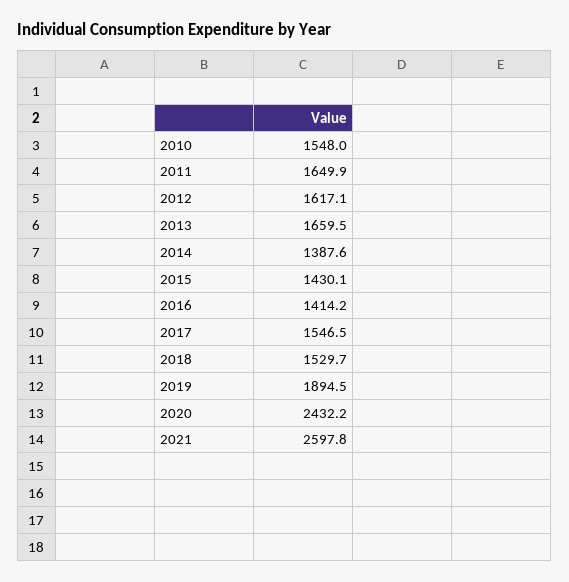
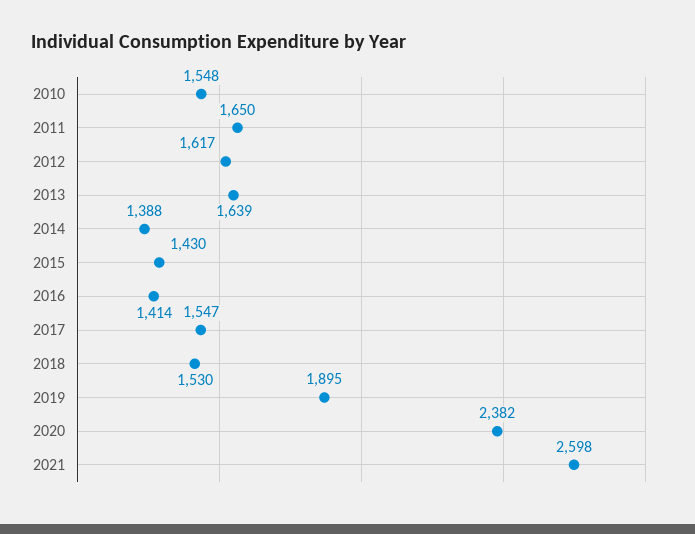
2013: 1659.5 -> 1639
2020: 2432.2 -> 2382

